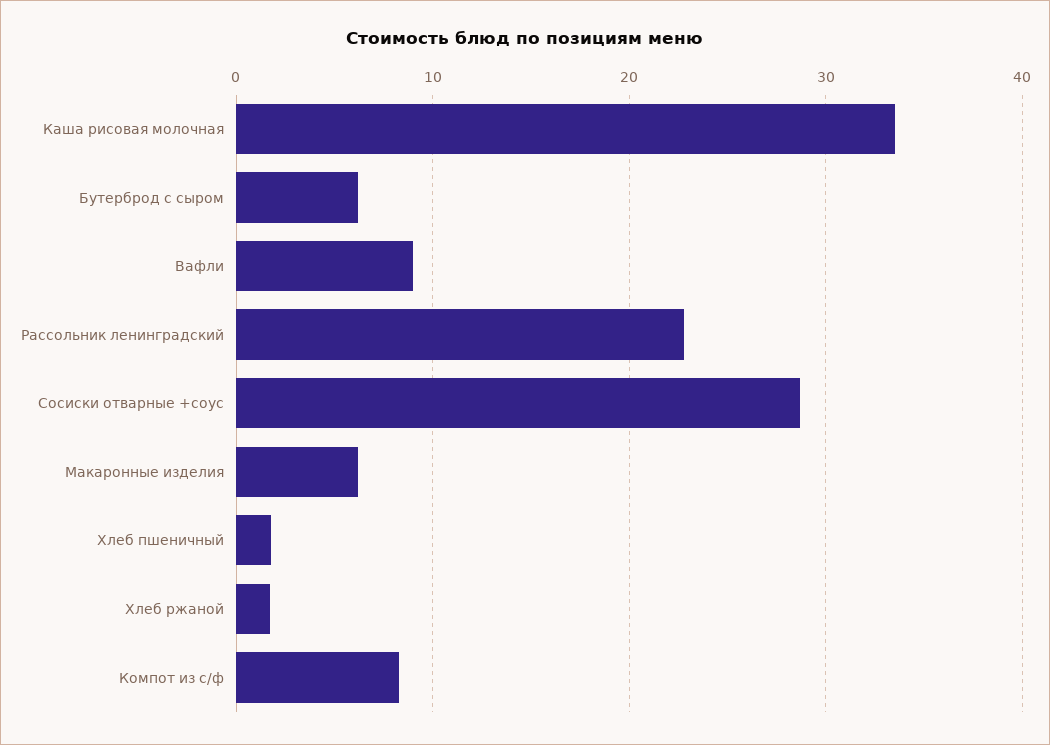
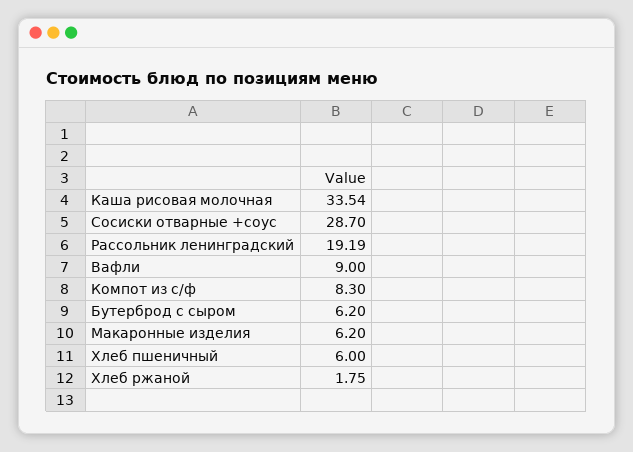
Рассольник ленинградский: 23 -> 19.19
Хлеб пшеничный: 2 -> 6

